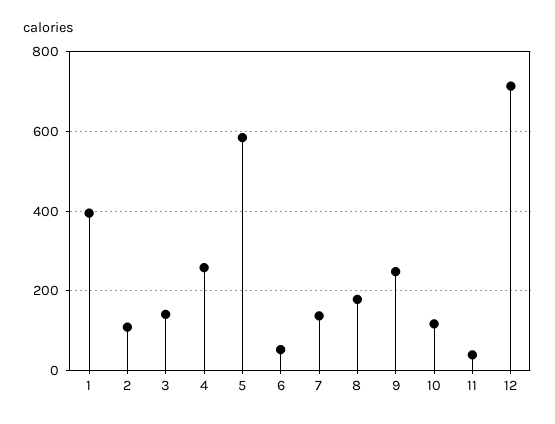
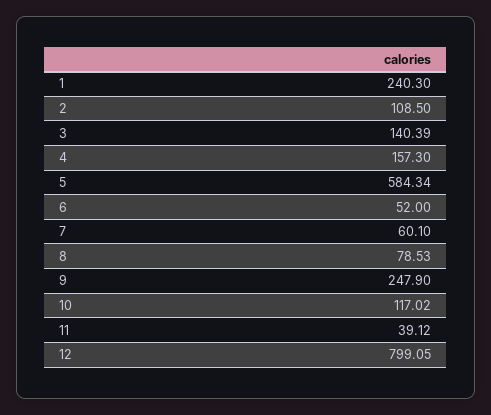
1: 400 -> 240.3
4: 260 -> 157.3
7: 140 -> 60.1
8: 180 -> 78.53
12: 720 -> 799.05

